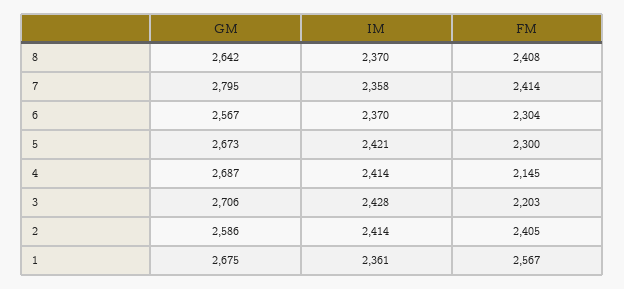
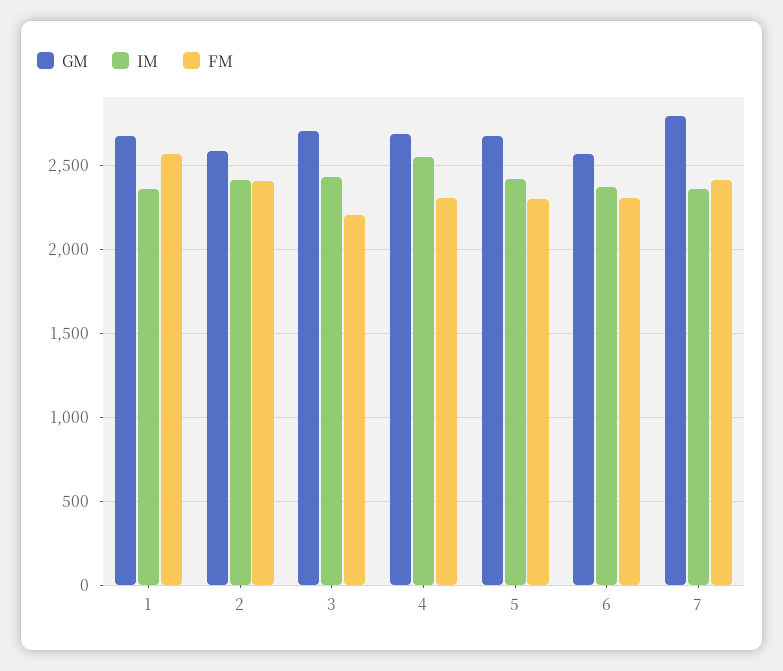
GM, 8: 2642 -> none
IM, 8: 2370 -> none
FM, 8: 2408 -> none
IM, 4: 2414 -> 2550
FM, 4: 2145 -> 2300

